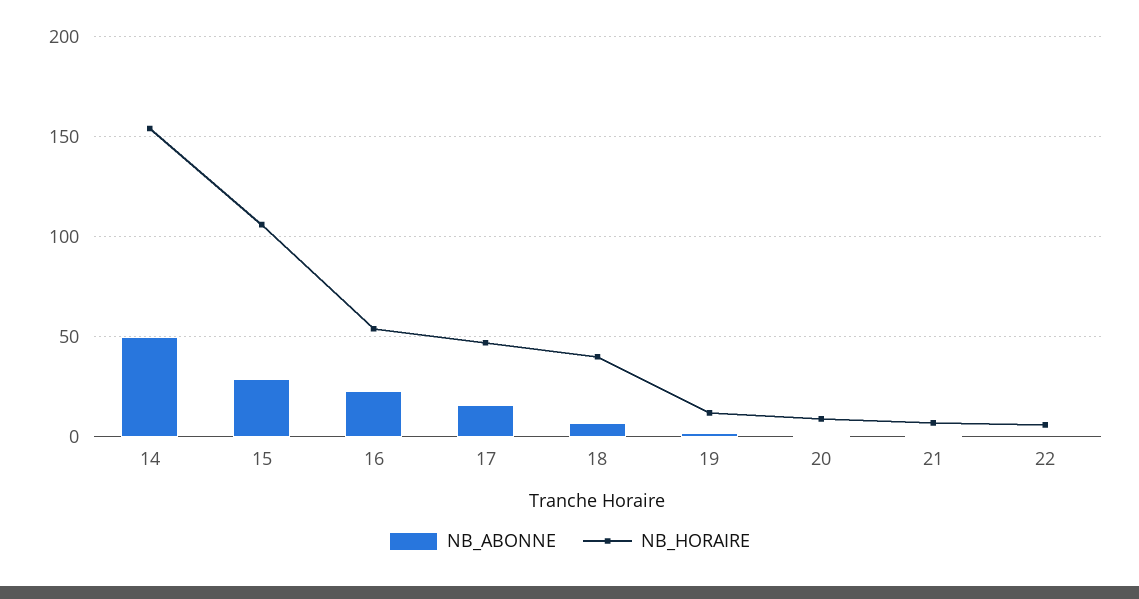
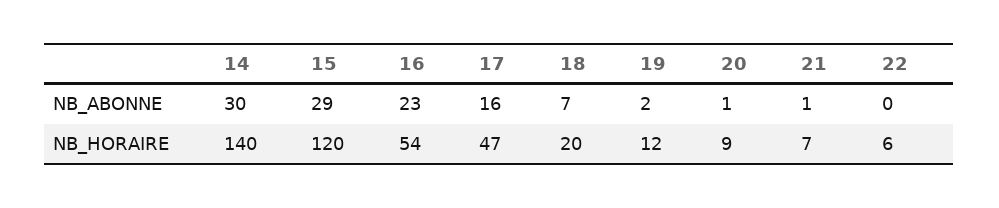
NB_ABONNE, 14: 50 -> 30
NB_HORAIRE, 14: 155 -> 140
NB_HORAIRE, 15: 105 -> 120
NB_HORAIRE, 18: 40 -> 20

